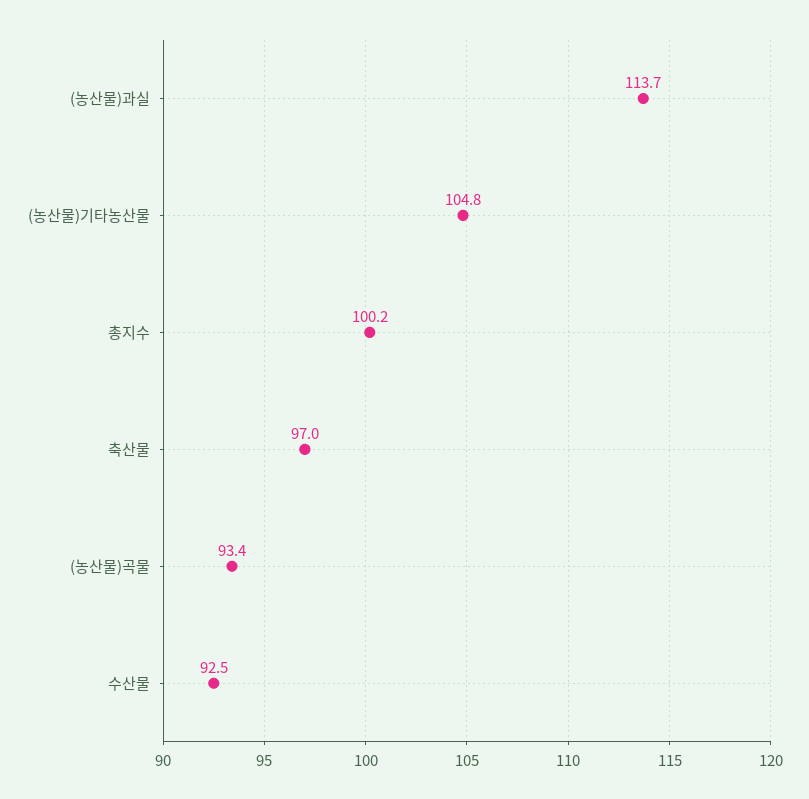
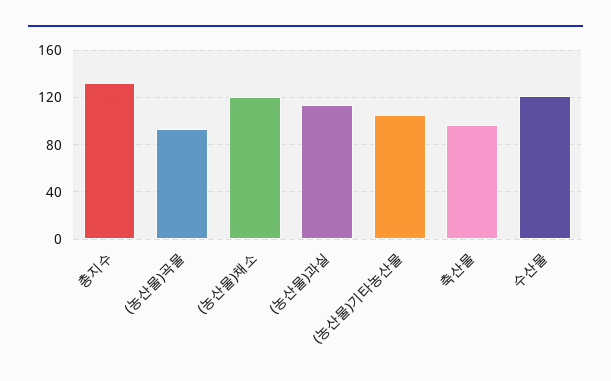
총지수: 100.2 -> 130
수산물: 92.5 -> 120
(농산물)채소: none -> 120

